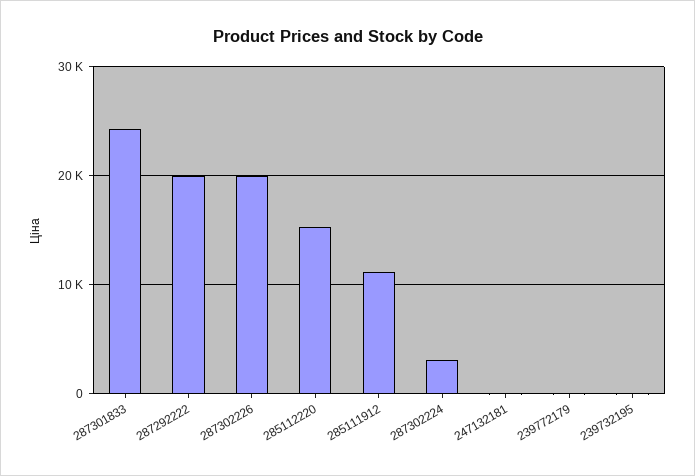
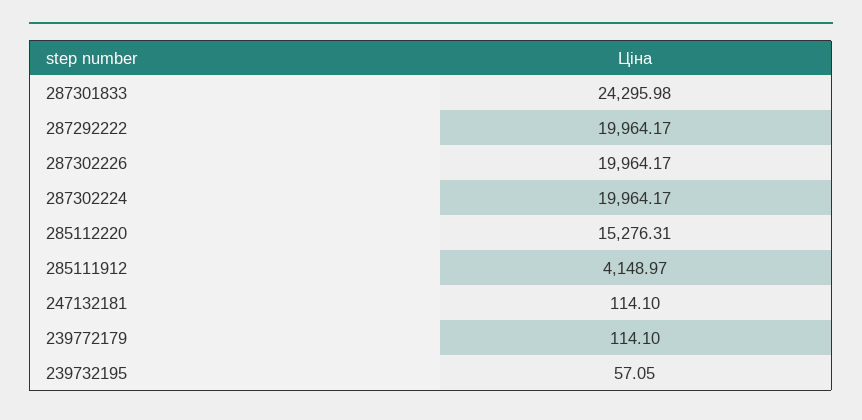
285111912: 11000 -> 4148.97
287302224: 3000 -> 19964.17

